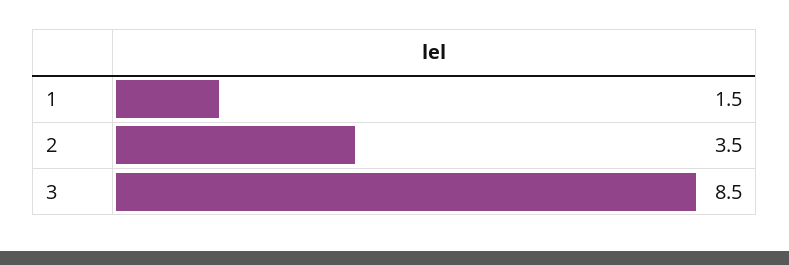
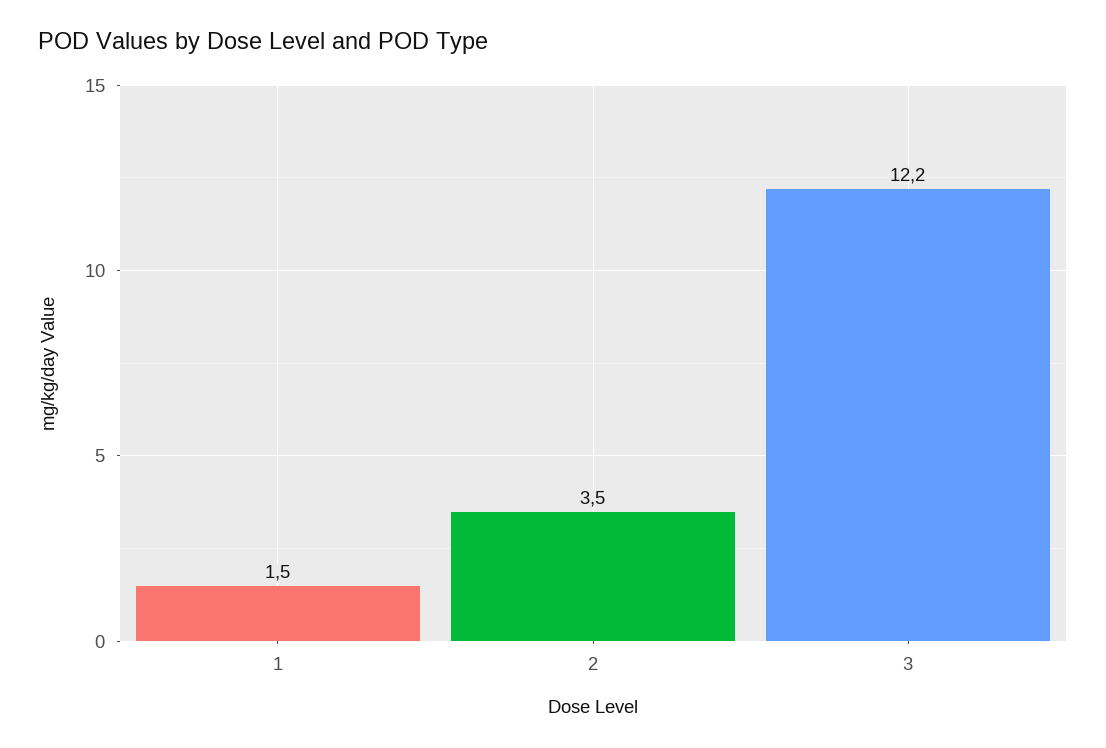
3: 8.5 -> 12.2

